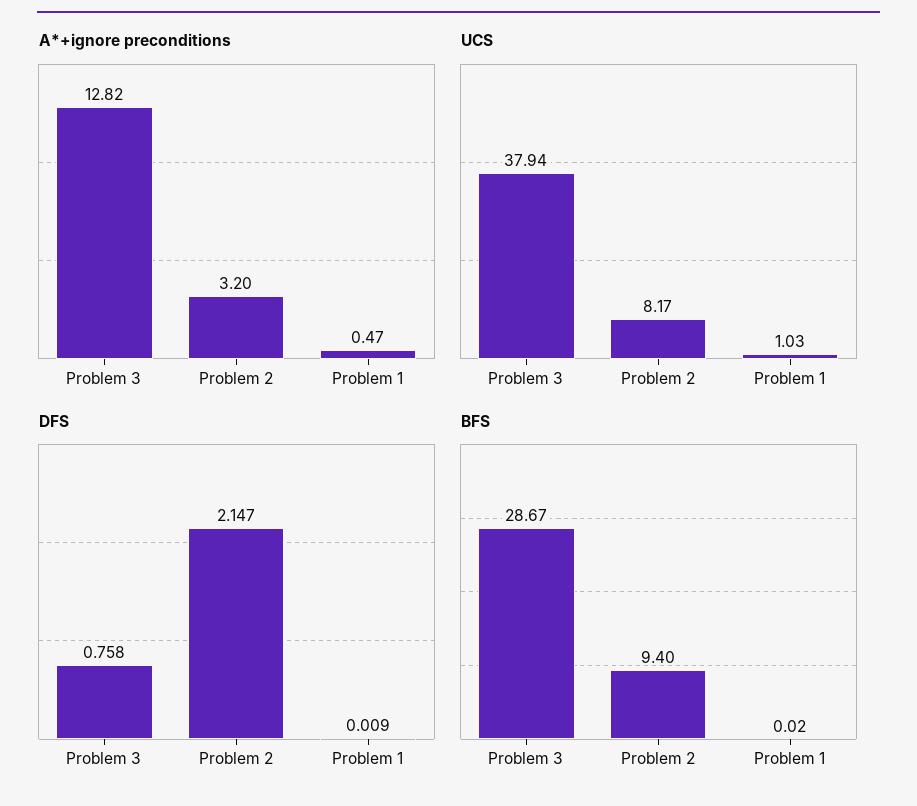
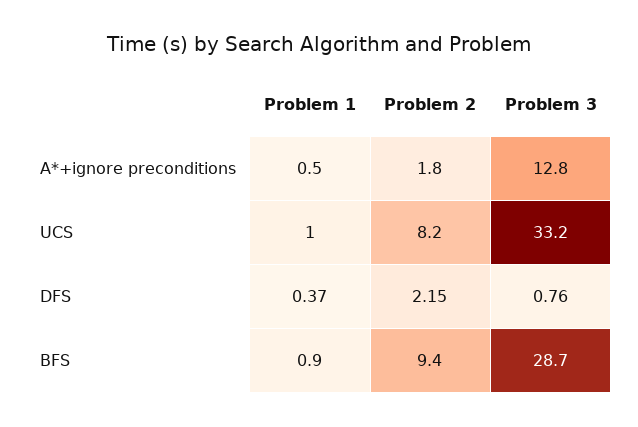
A*+ignore preconditions, Problem 2: 3.2 -> 1.8
UCS, Problem 3: 37.94 -> 33.2
DFS, Problem 1: 0.009 -> 0.37
BFS, Problem 1: 0.02 -> 0.9

